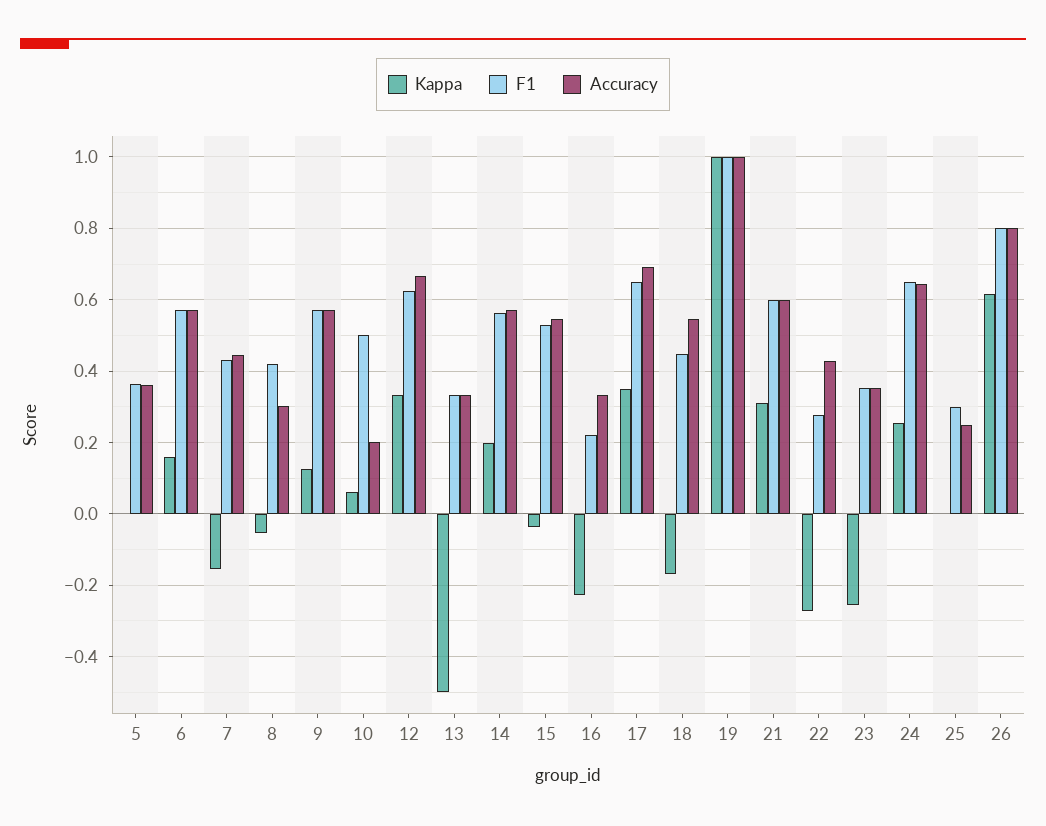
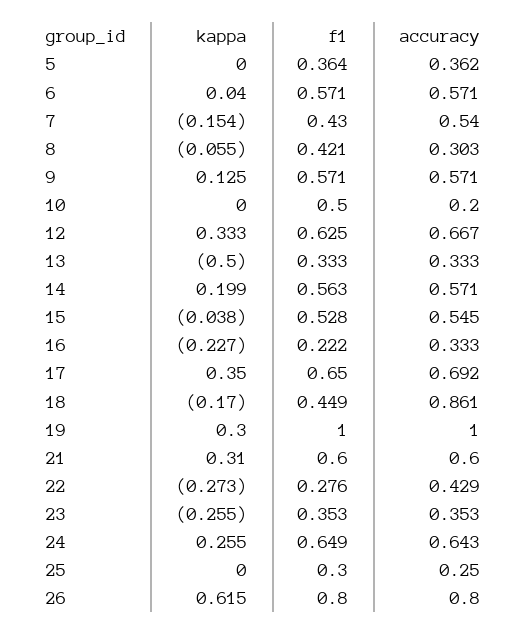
Kappa, 6: 0.16 -> 0.04
Accuracy, 7: 0.44 -> 0.54
Kappa, 10: 0.06 -> 0
Accuracy, 18: 0.54 -> 0.861
Kappa, 19: 1 -> 0.3

